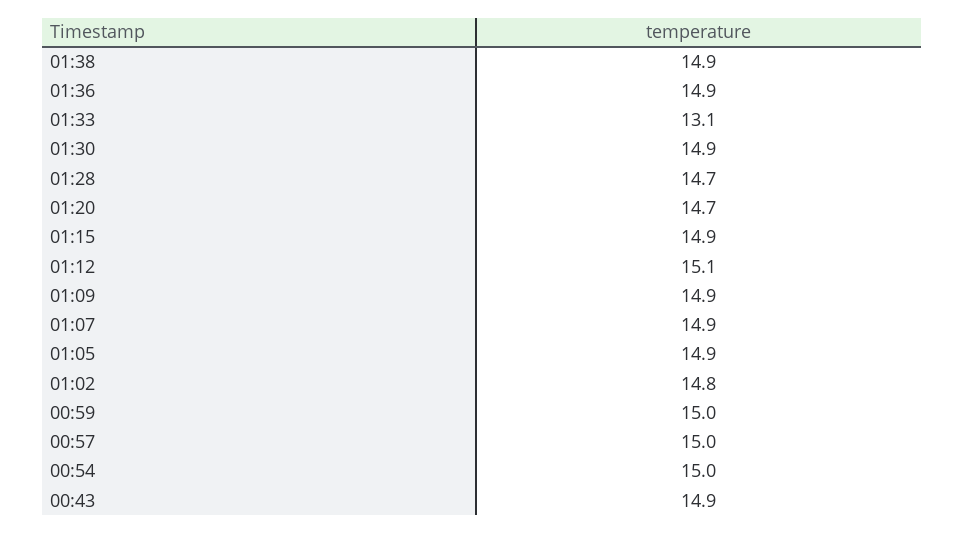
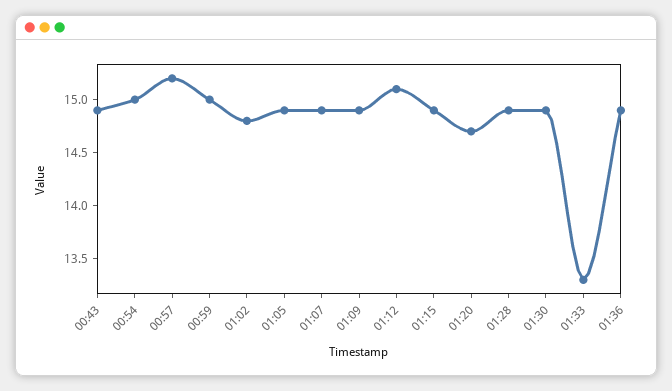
01:38: 14.9 -> none
01:33: 13.1 -> 13.3
01:28: 14.7 -> 14.9
00:57: 15 -> 15.2

